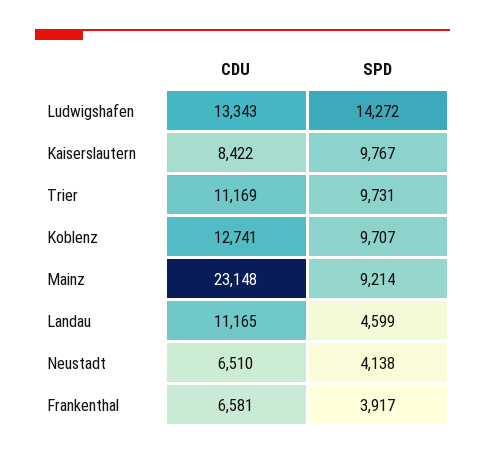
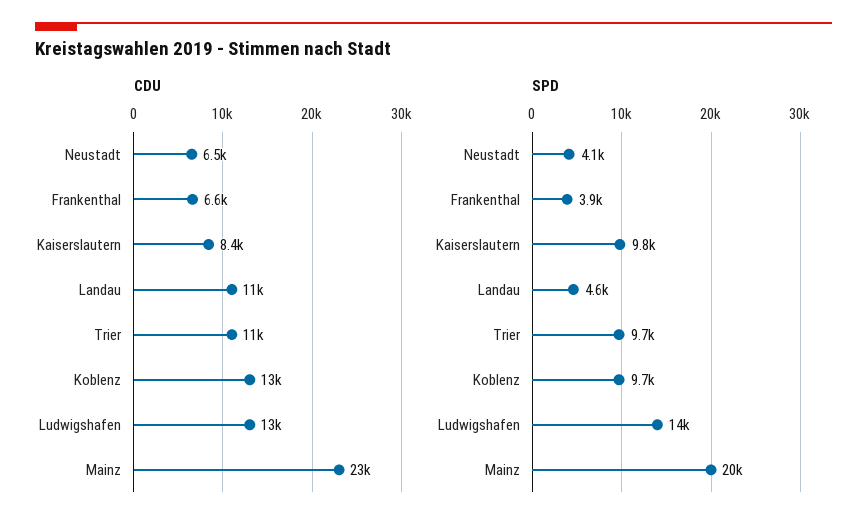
SPD, Mainz: 9214 -> 20000

